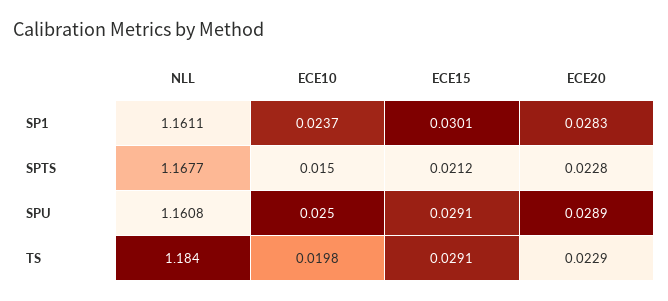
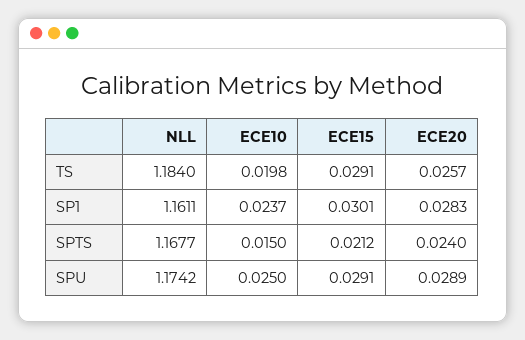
ECE20, SPTS: 0.0228 -> 0.024
NLL, SPU: 1.1608 -> 1.1742
ECE20, TS: 0.0229 -> 0.0257

